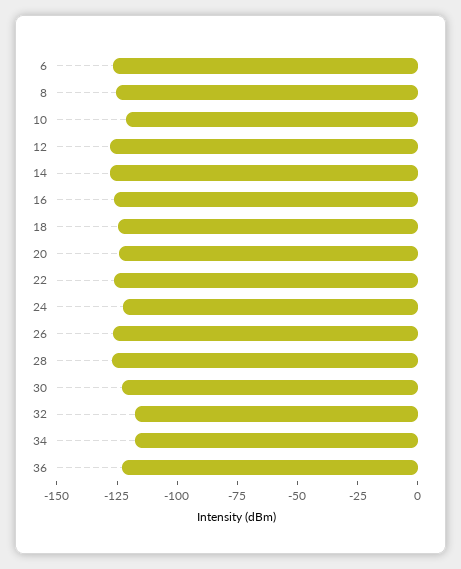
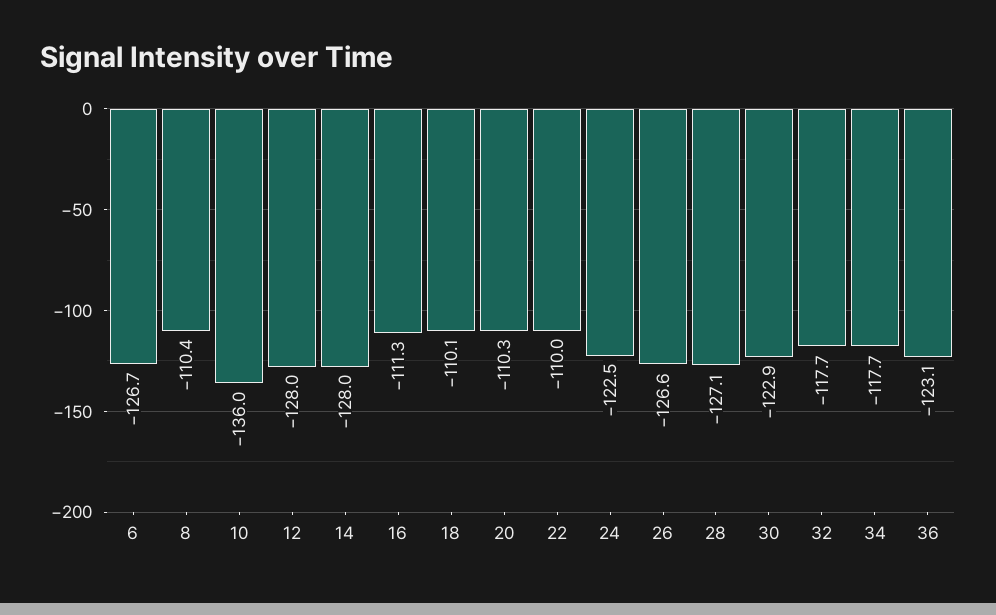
8: -125 -> -110.4
10: -120 -> -136
16: -125 -> -111.3
18: -125 -> -110.1
20: -125 -> -110.3
22: -125 -> -110

